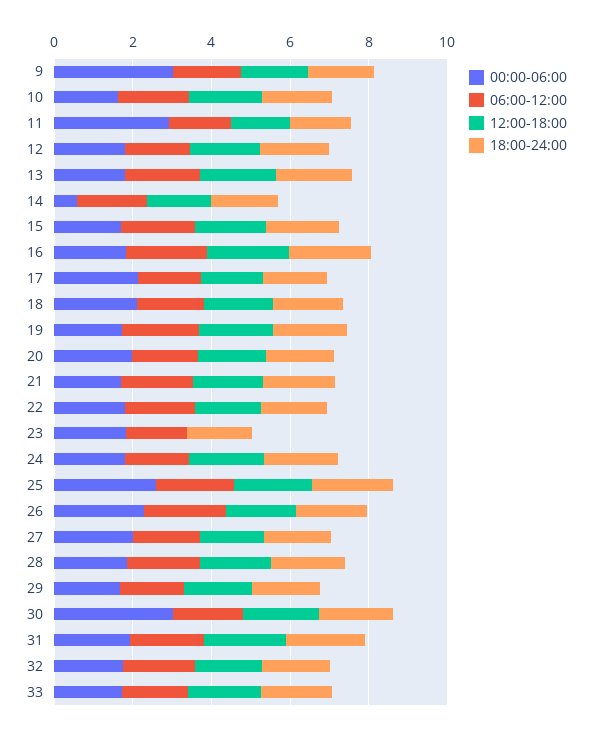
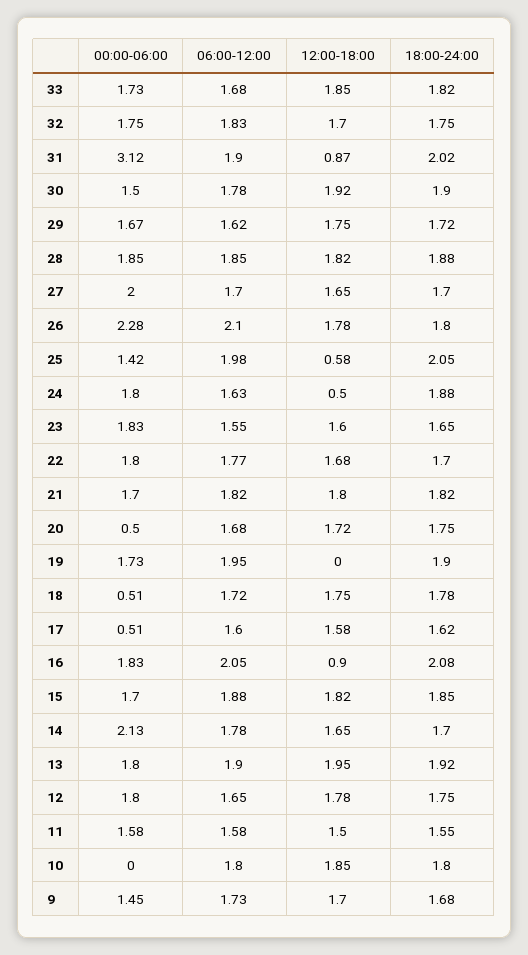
00:00-06:00, 9: 3 -> 1.45
00:00-06:00, 10: 1.5 -> 0
00:00-06:00, 11: 3 -> 1.58
00:00-06:00, 14: 0.5 -> 2.13
12:00-18:00, 16: 2 -> 0.9
00:00-06:00, 17: 2 -> 0.51
00:00-06:00, 18: 2 -> 0.51
12:00-18:00, 19: 2 -> 0
00:00-06:00, 20: 2 -> 0.5
12:00-18:00, 23: 0 -> 1.6
12:00-18:00, 24: 2 -> 0.5
00:00-06:00, 25: 2.5 -> 1.42
12:00-18:00, 25: 2 -> 0.58
00:00-06:00, 30: 3 -> 1.5
00:00-06:00, 31: 2 -> 3.12
12:00-18:00, 31: 2 -> 0.87

